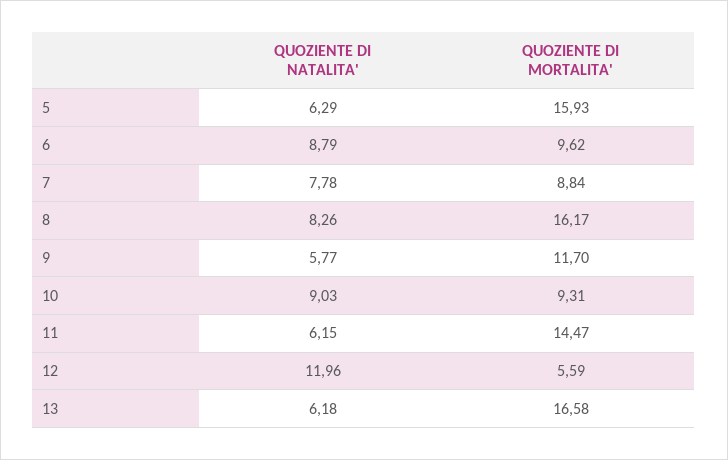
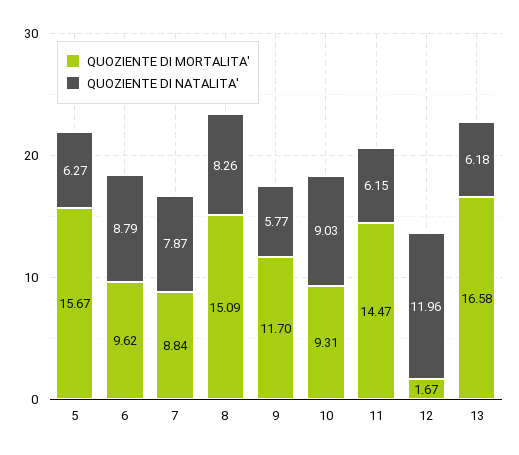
QUOZIENTE DI NATALITA', 5: 6.29 -> 6.27
QUOZIENTE DI MORTALITA', 5: 15.93 -> 15.67
QUOZIENTE DI NATALITA', 7: 7.78 -> 7.87
QUOZIENTE DI MORTALITA', 8: 16.17 -> 15.09
QUOZIENTE DI MORTALITA', 12: 5.59 -> 1.67

